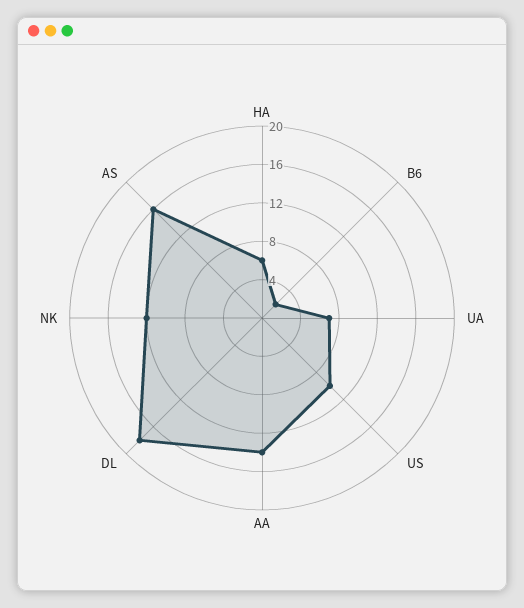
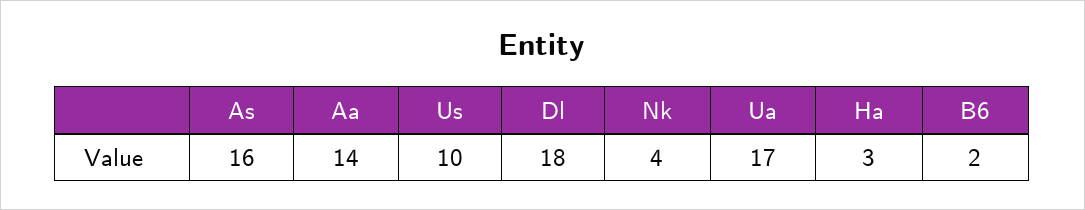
HA: 6 -> 3
UA: 7 -> 17
NK: 12 -> 4

